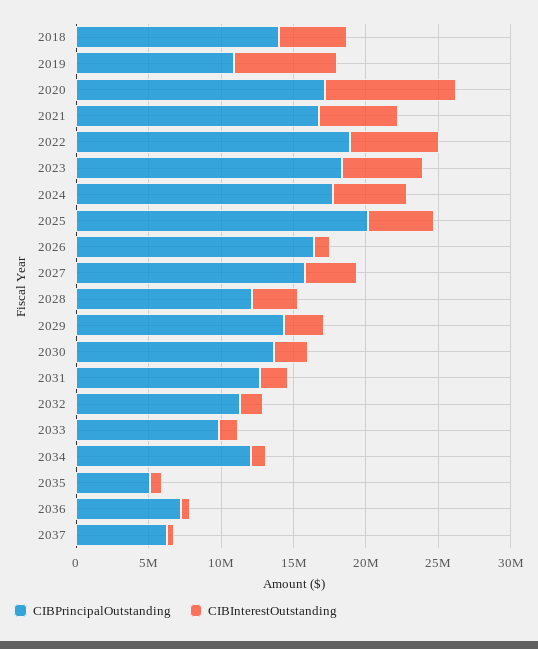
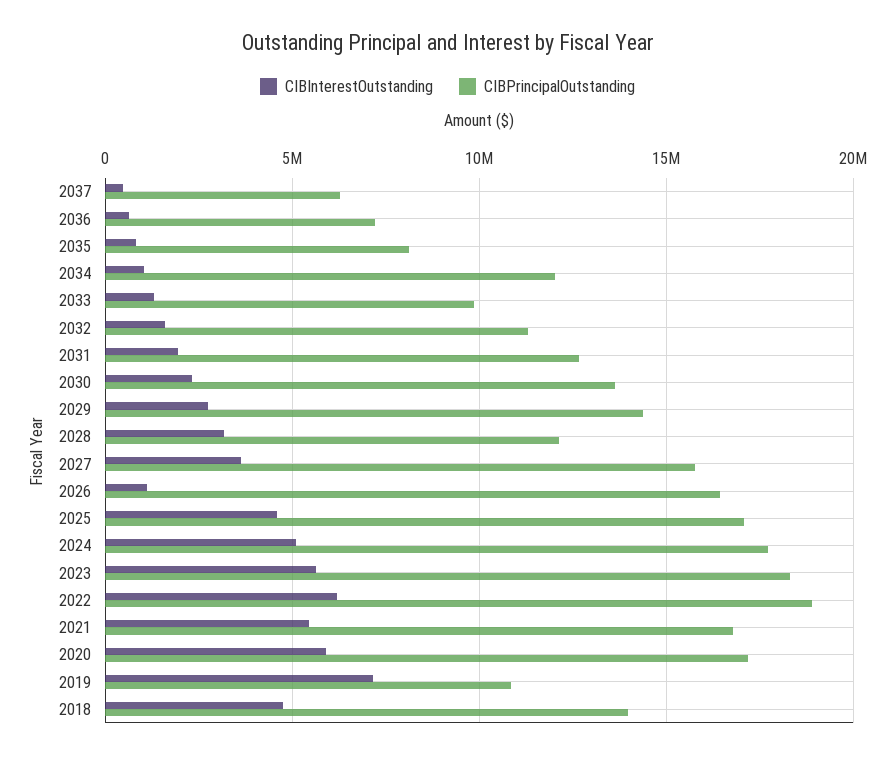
CIBInterestOutstanding, 2020: 9000000 -> 6000000
CIBPrincipalOutstanding, 2025: 20000000 -> 17000000
CIBPrincipalOutstanding, 2035: 5000000 -> 8000000

